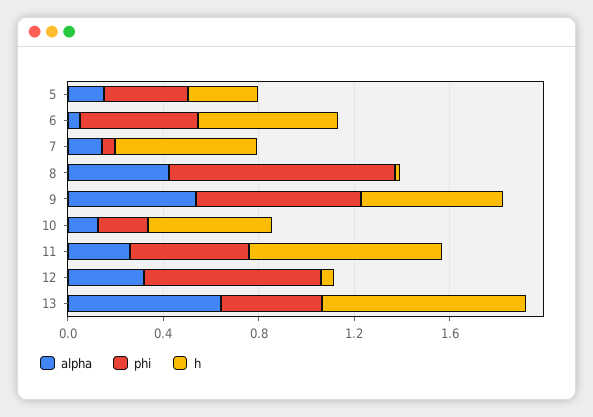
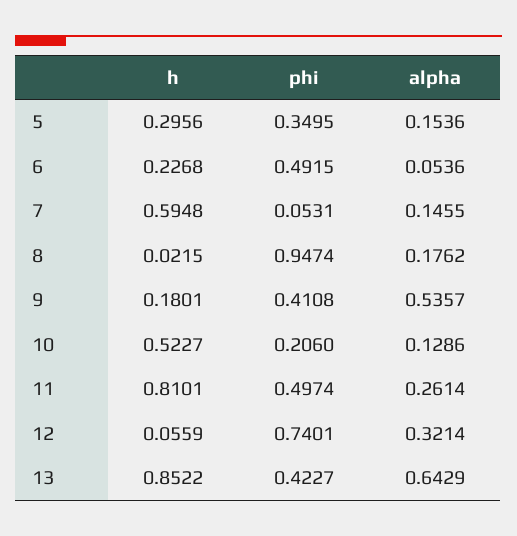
h, 6: 0.6 -> 0.2268
alpha, 8: 0.4 -> 0.1762
phi, 9: 0.7 -> 0.4108
h, 9: 0.6 -> 0.1801

